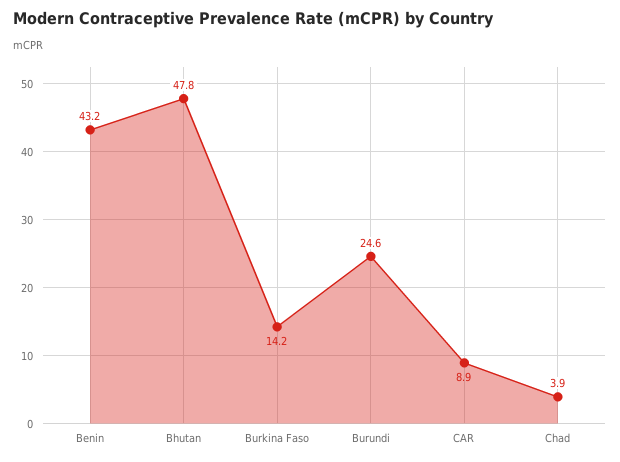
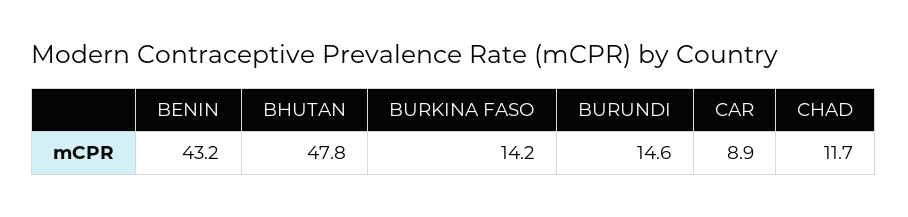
Burundi: 24.6 -> 14.6
Chad: 3.9 -> 11.7

